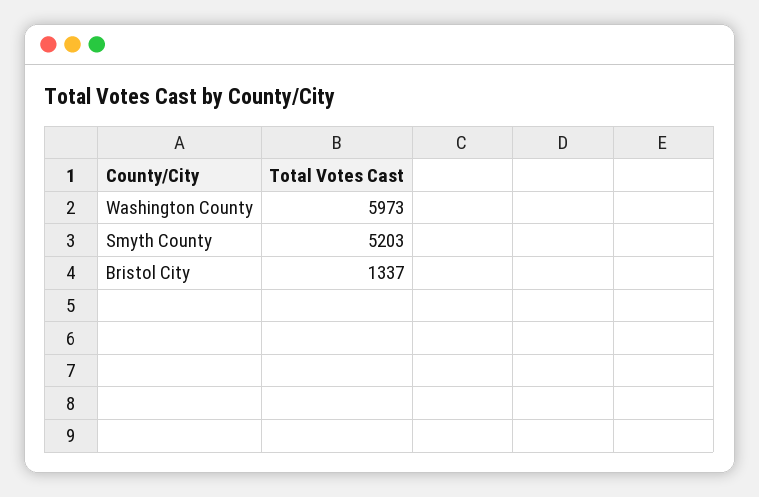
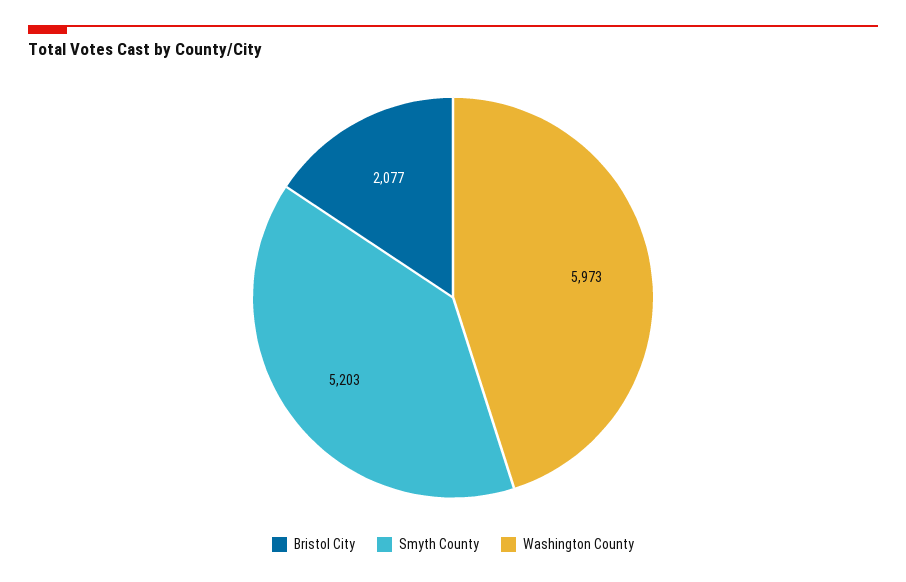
Bristol City: 1337 -> 2077

